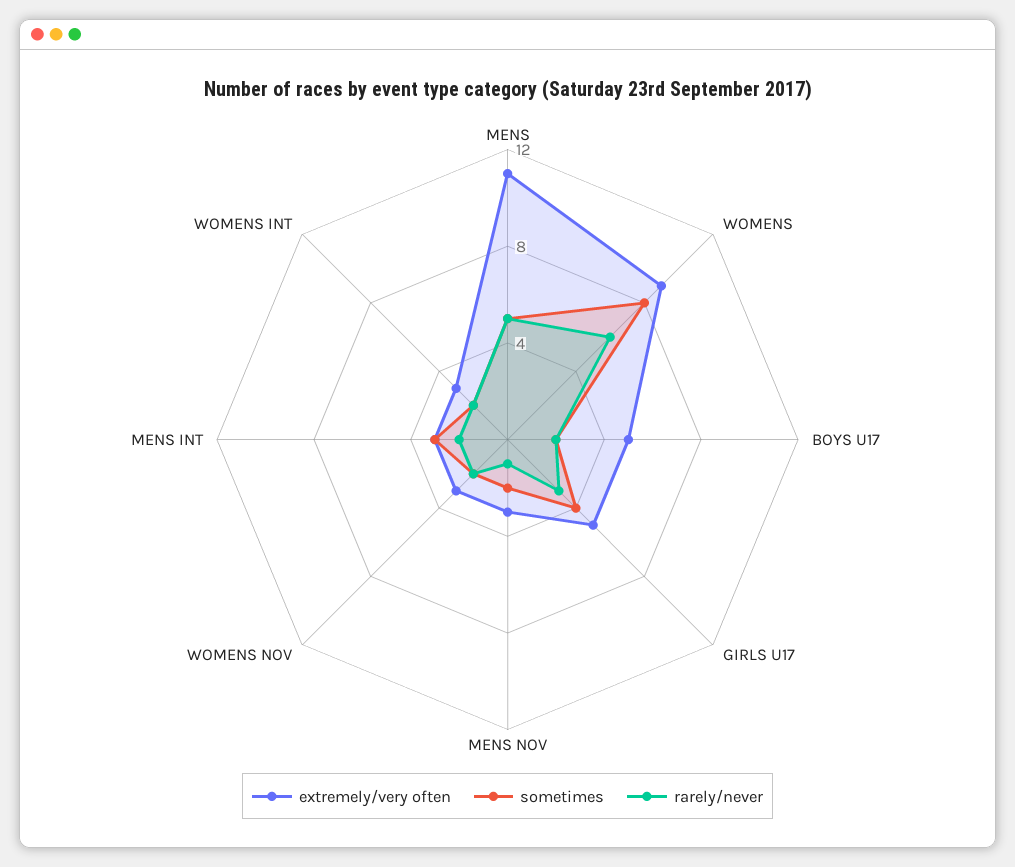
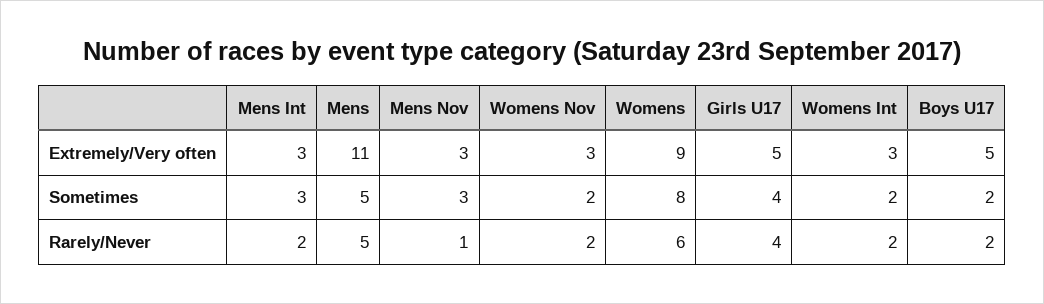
rarely/never, GIRLS U17: 3 -> 4
sometimes, MENS NOV: 2 -> 3

